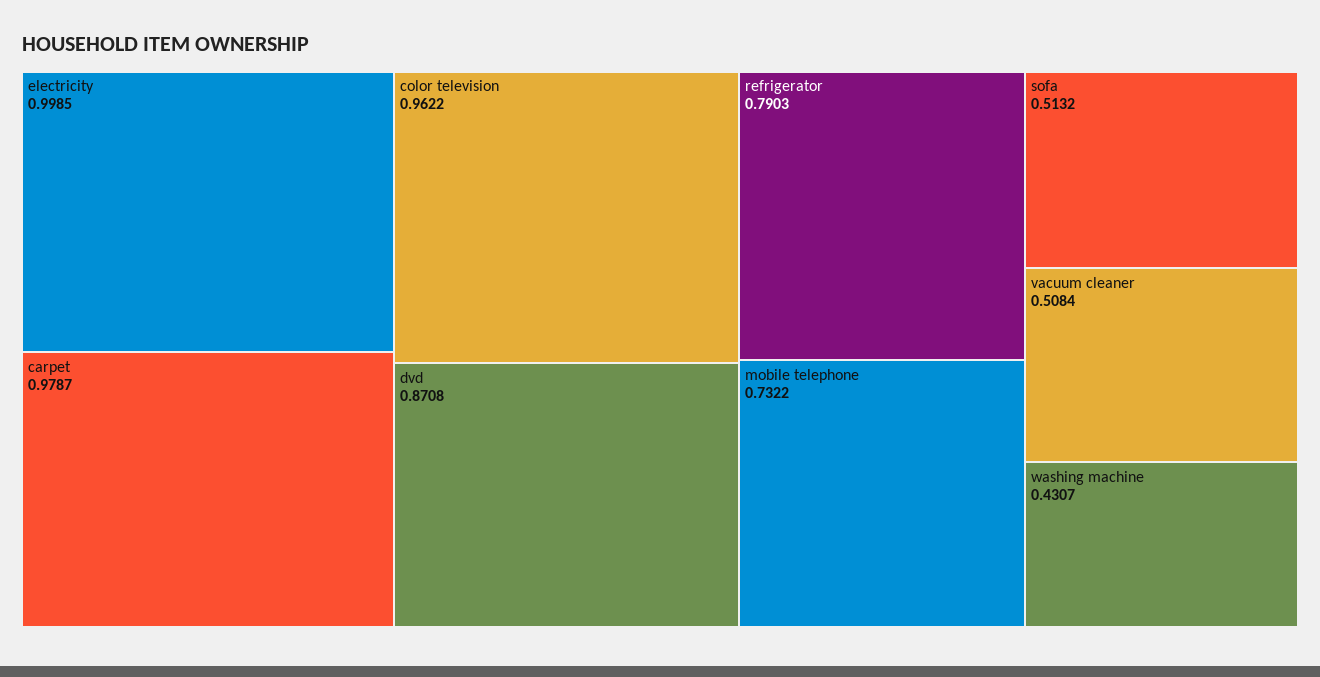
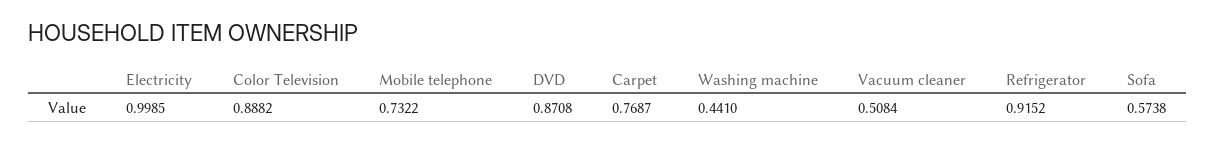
carpet: 0.9787 -> 0.7687
color television: 0.9622 -> 0.8882
refrigerator: 0.7903 -> 0.9152
sofa: 0.5132 -> 0.5738
washing machine: 0.4307 -> 0.441

